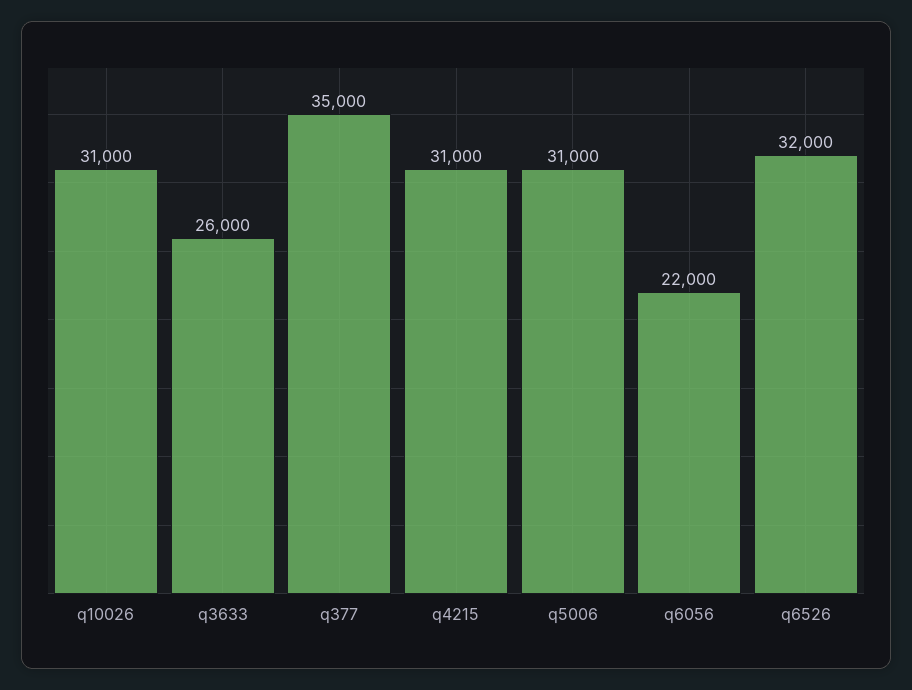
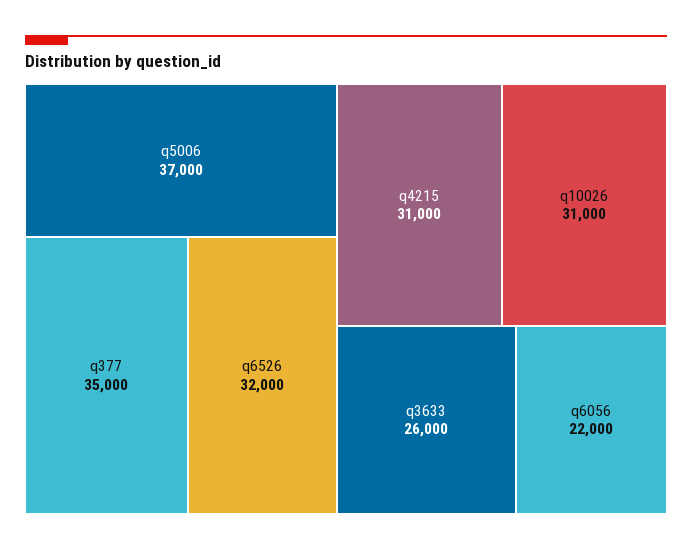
q5006: 31000 -> 37000

